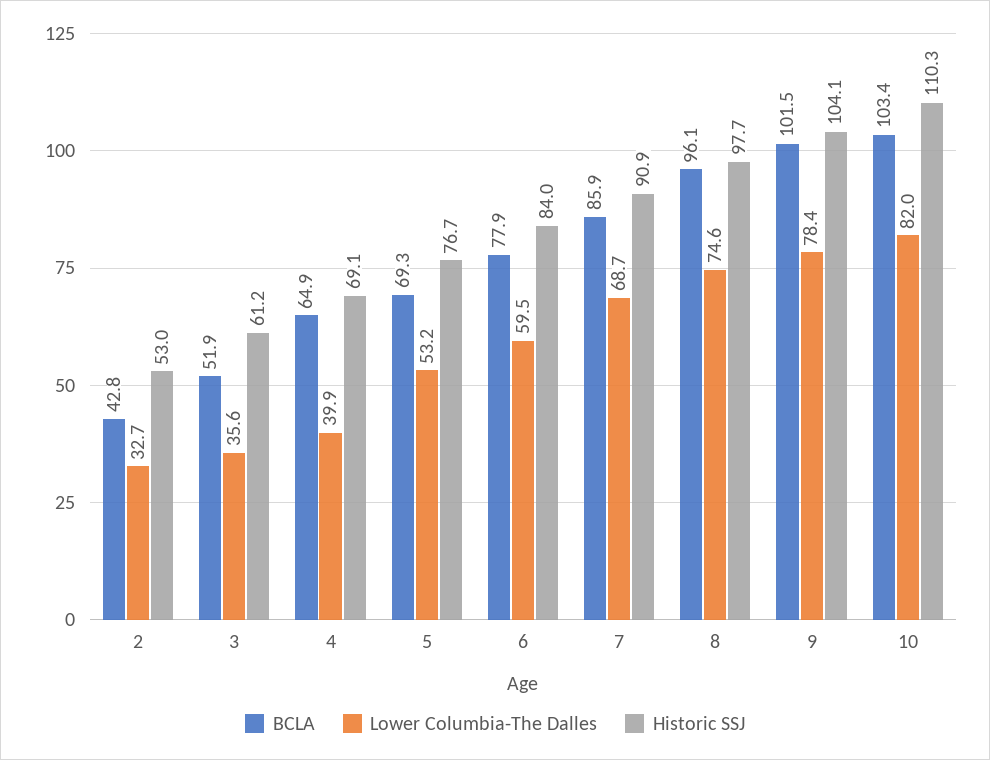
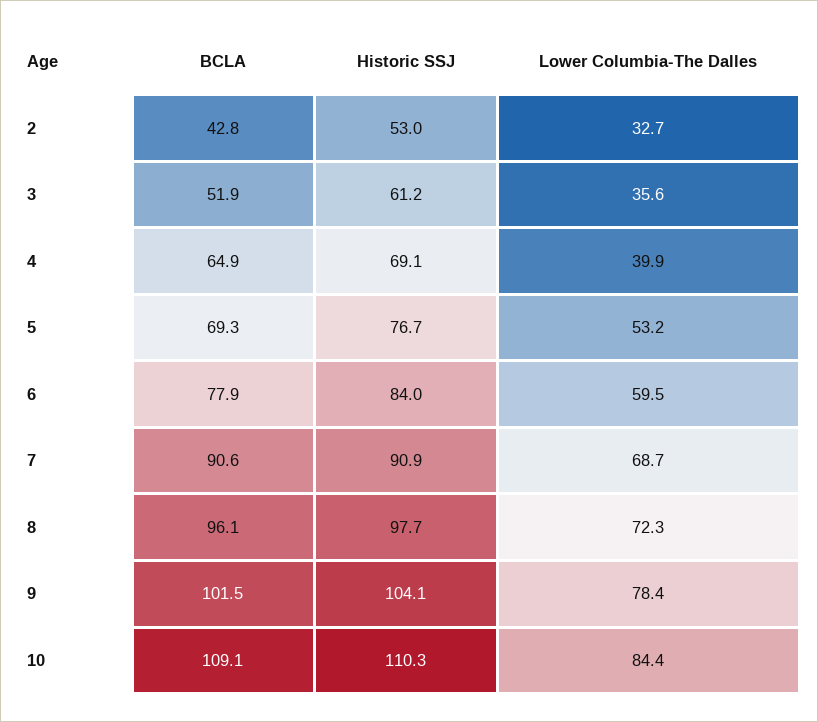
BCLA, 7: 85.9 -> 90.6
Lower Columbia-The Dalles, 8: 74.6 -> 72.3
BCLA, 10: 103.4 -> 109.1
Lower Columbia-The Dalles, 10: 82 -> 84.4

